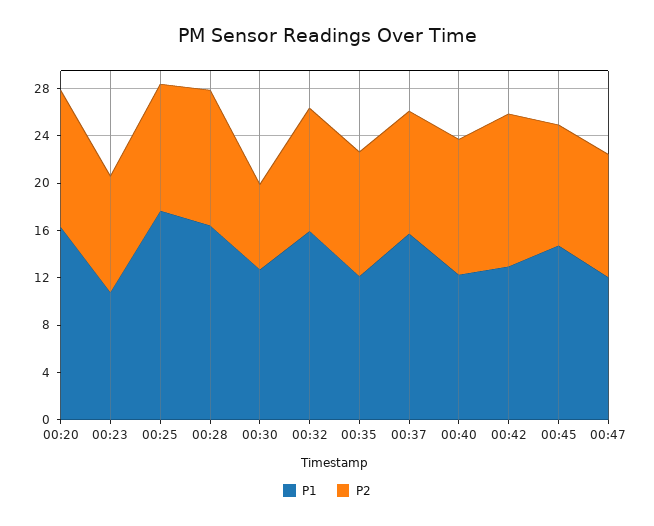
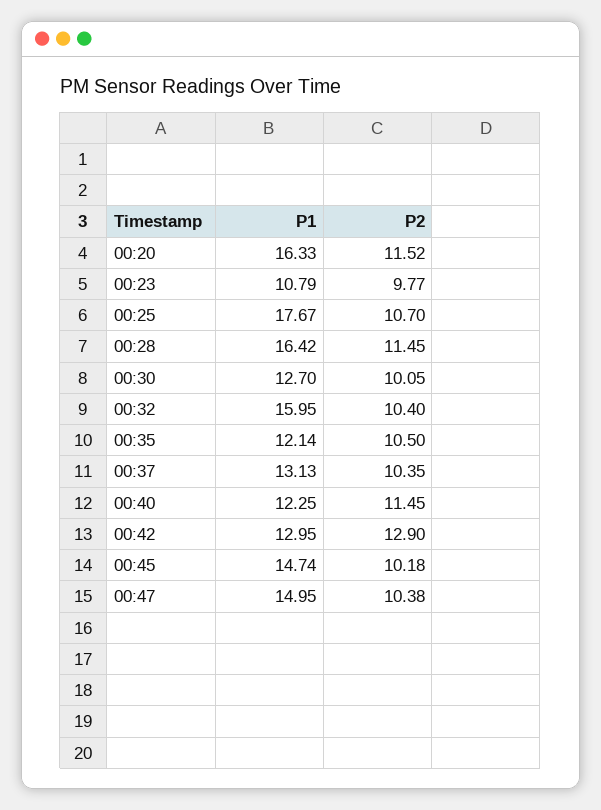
P2, 00:30: 7 -> 10.05
P1, 00:37: 16 -> 13.13
P1, 00:47: 12 -> 14.95

